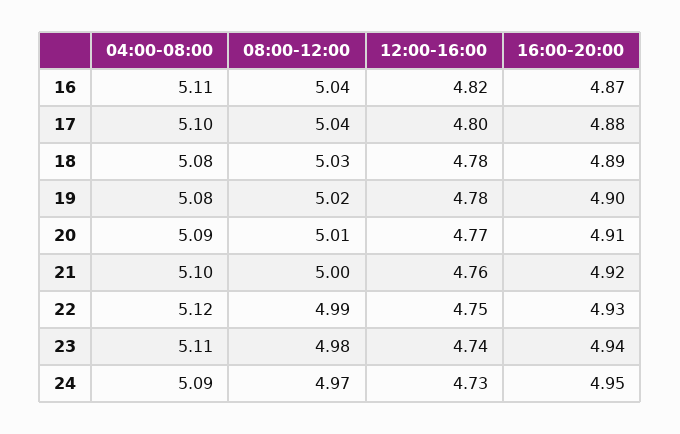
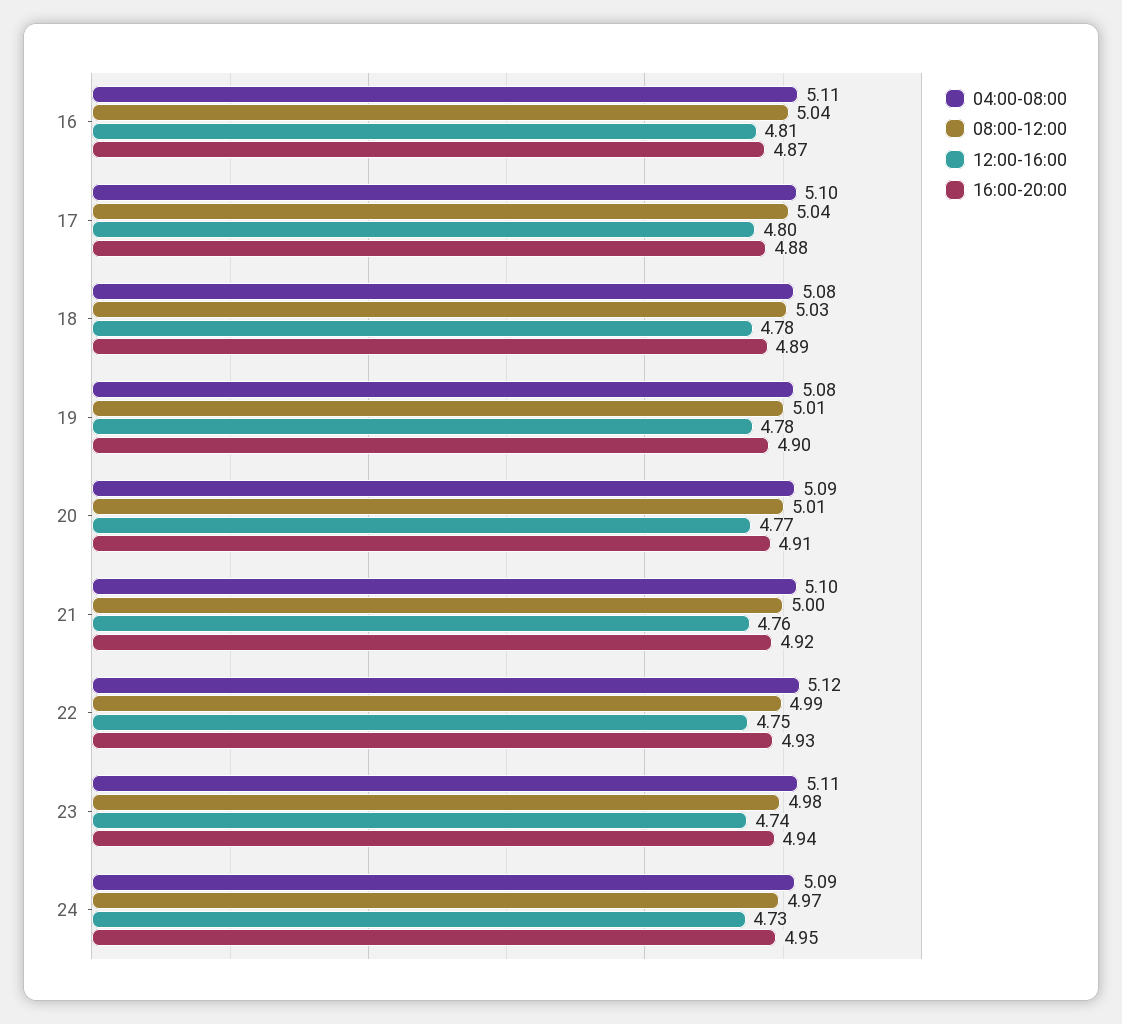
12:00-16:00, 16: 4.82 -> 4.81
08:00-12:00, 19: 5.02 -> 5.01

